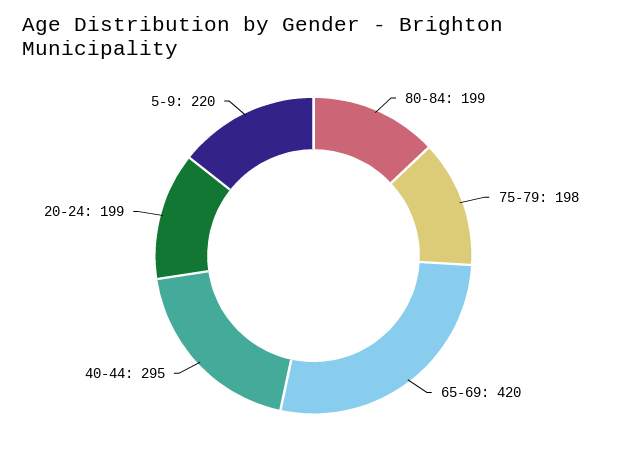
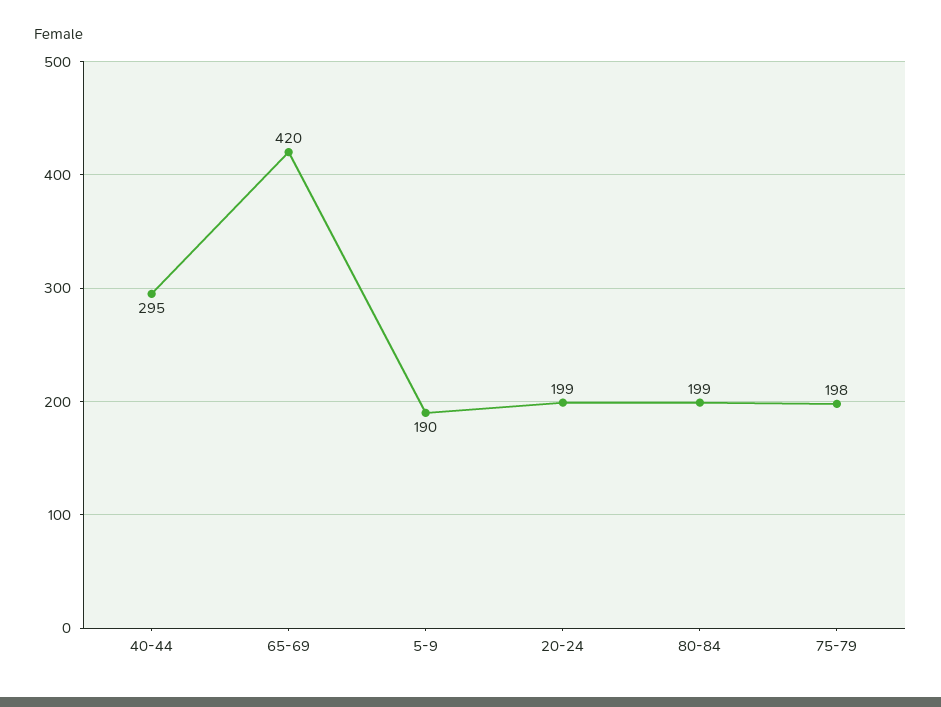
5-9: 220 -> 190

